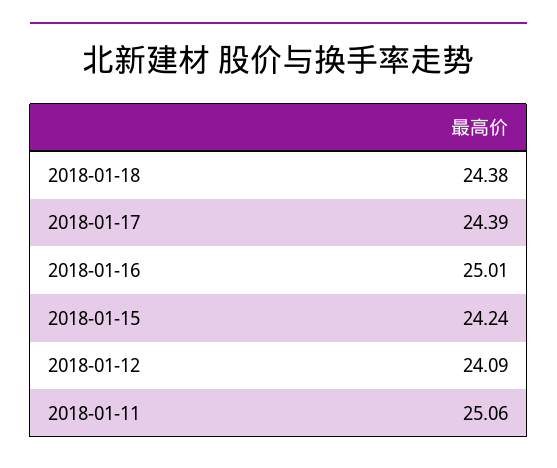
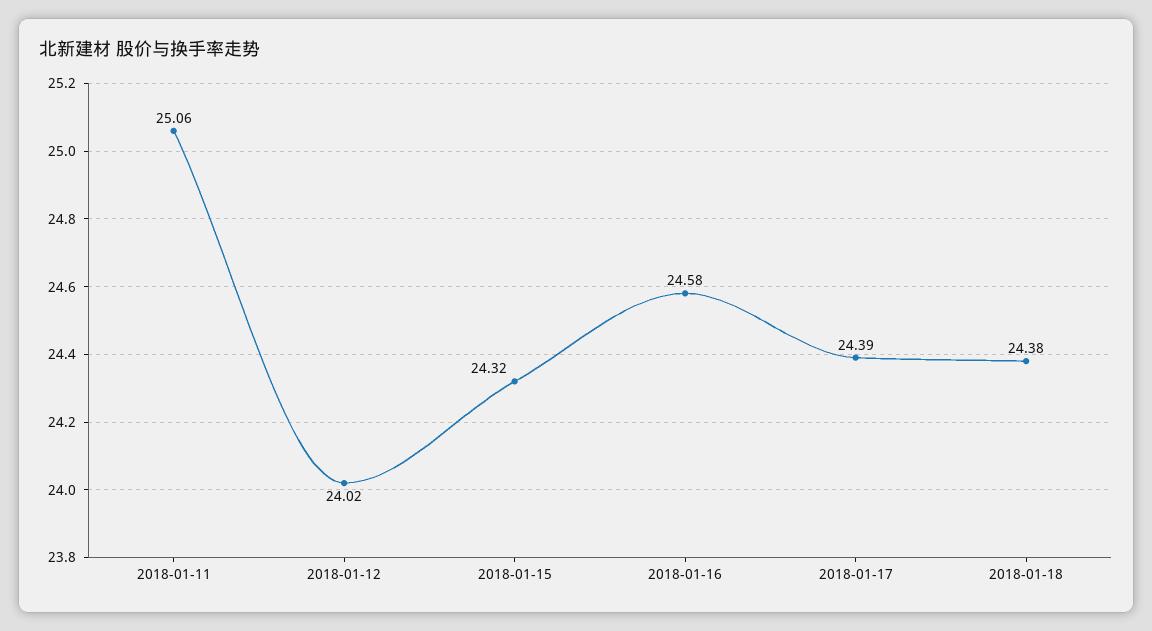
2018-01-16: 25.01 -> 24.58
2018-01-15: 24.24 -> 24.32
2018-01-12: 24.09 -> 24.02

